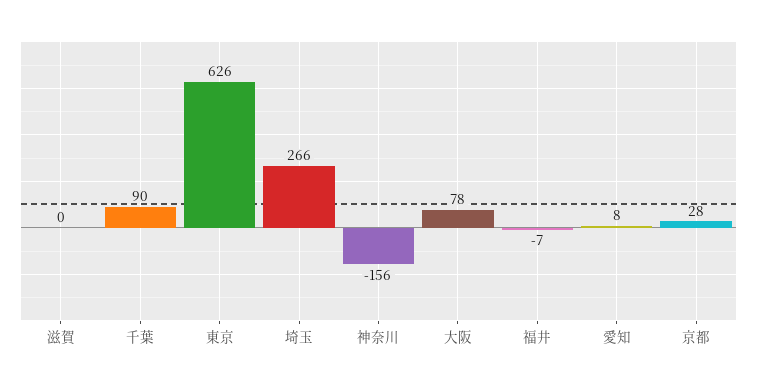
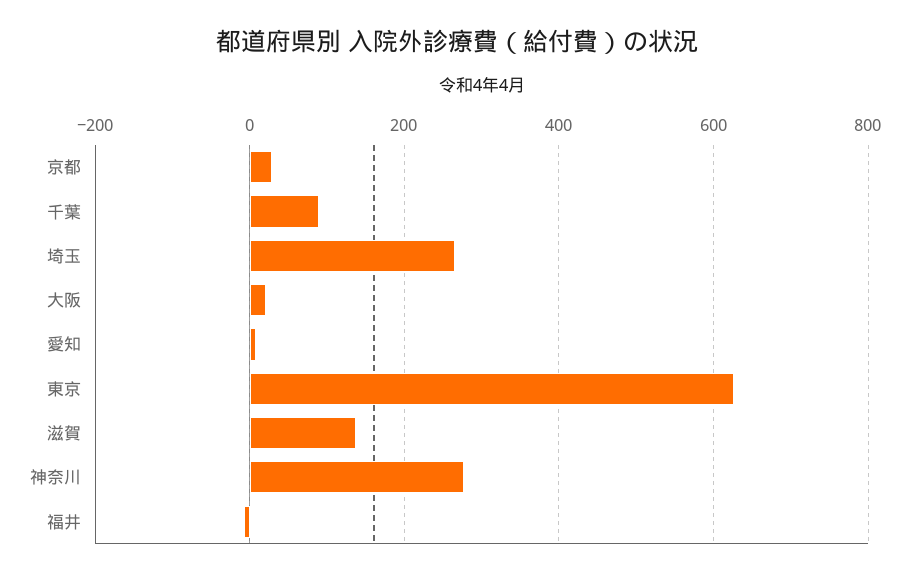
滋賀: 0 -> 140
神奈川: -156 -> 280
大阪: 78 -> 20

